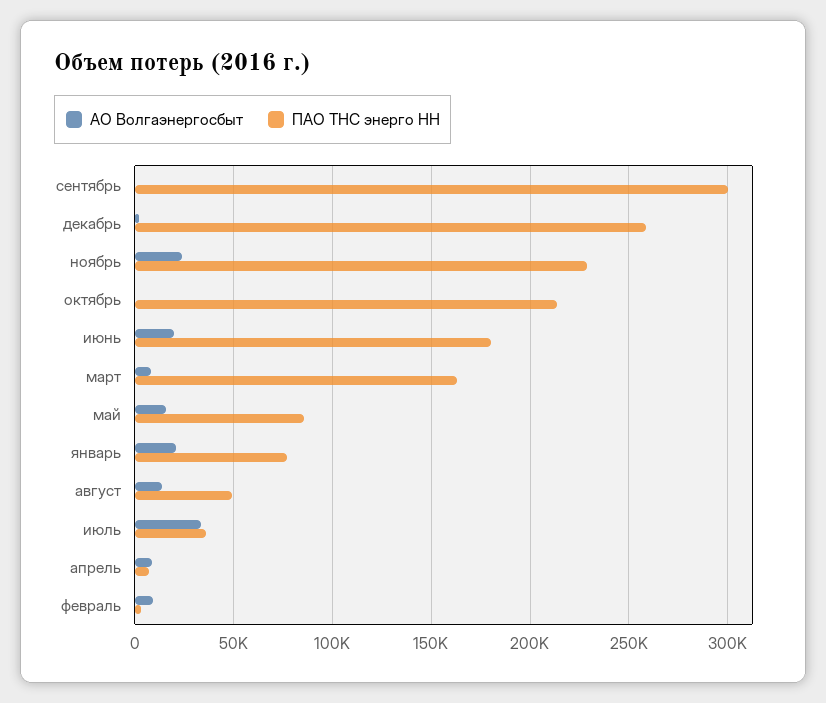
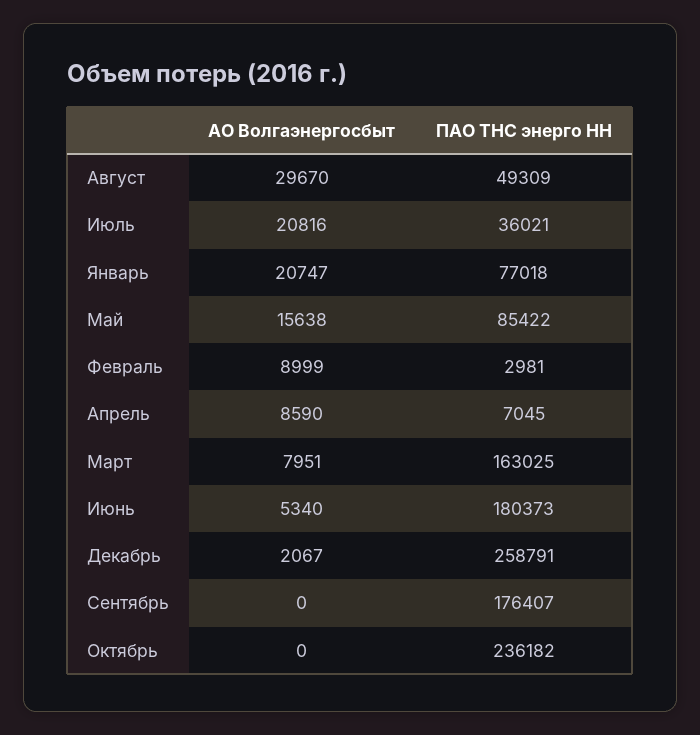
ПАО ТНС энерго НН, сентябрь: 300000 -> 176407
АО Волгаэнергосбыт, ноябрь: 25000 -> none
ПАО ТНС энерго НН, ноябрь: 230000 -> none
ПАО ТНС энерго НН, октябрь: 215000 -> 236182
АО Волгаэнергосбыт, июнь: 20000 -> 5340
АО Волгаэнергосбыт, август: 15000 -> 29670
АО Волгаэнергосбыт, июль: 35000 -> 20816

